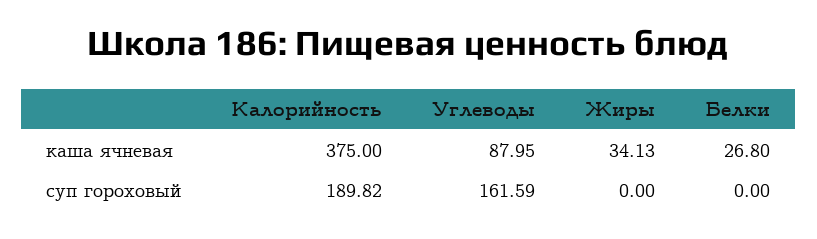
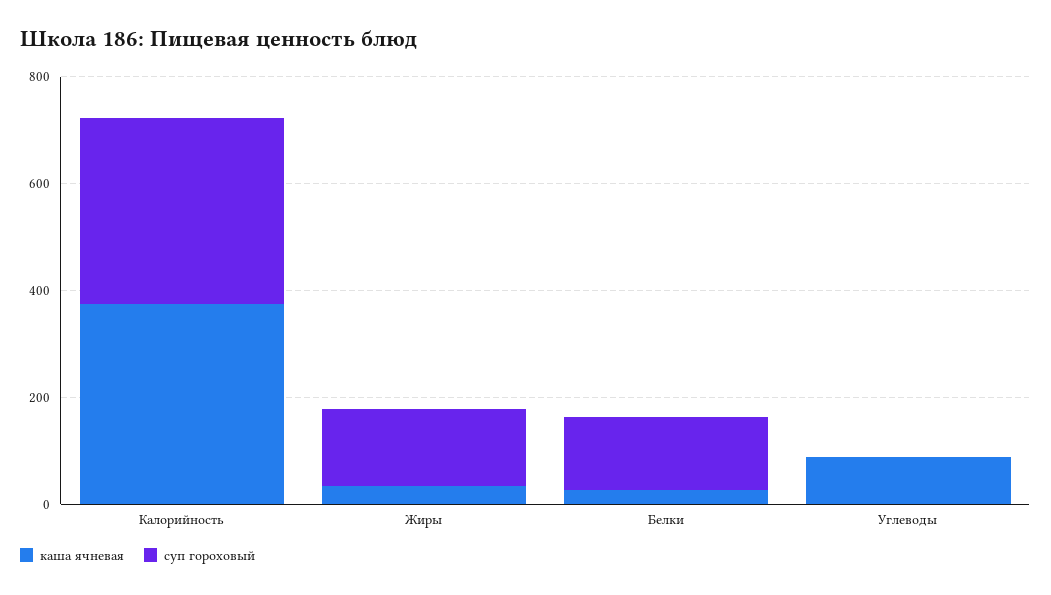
суп гороховый, Калорийность: 189.82 -> 350
суп гороховый, Углеводы: 161.59 -> 0
суп гороховый, Жиры: 0 -> 150
суп гороховый, Белки: 0 -> 150

